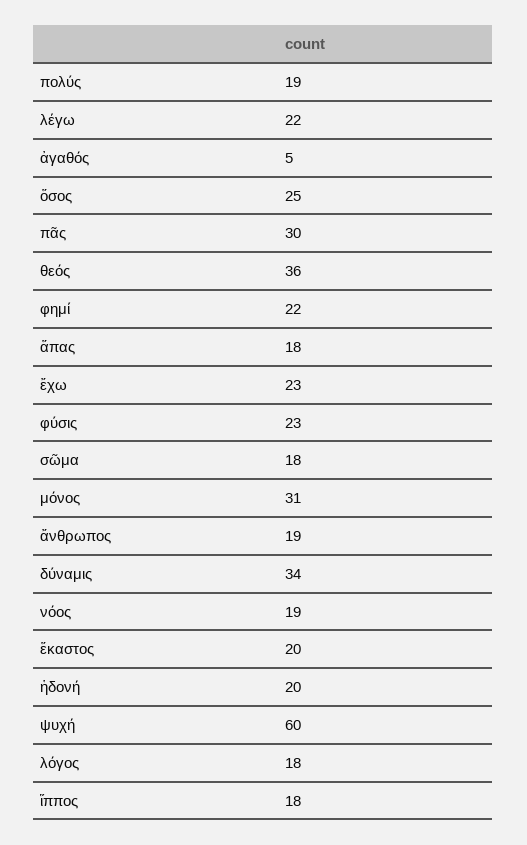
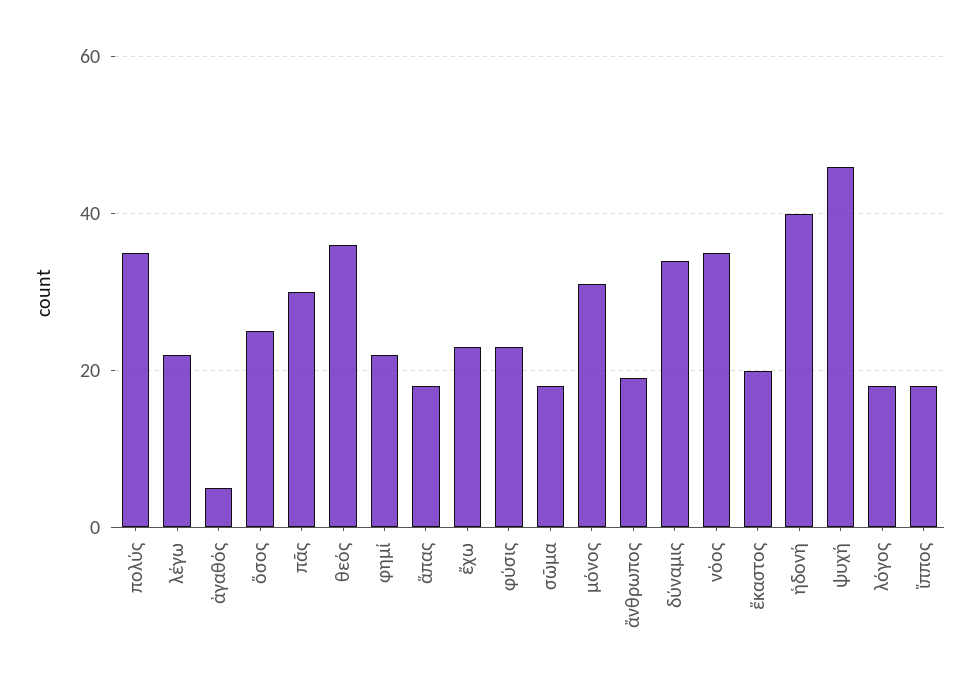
πολύς: 19 -> 35
νόος: 19 -> 35
ἡδονή: 20 -> 40
ψυχή: 60 -> 45

